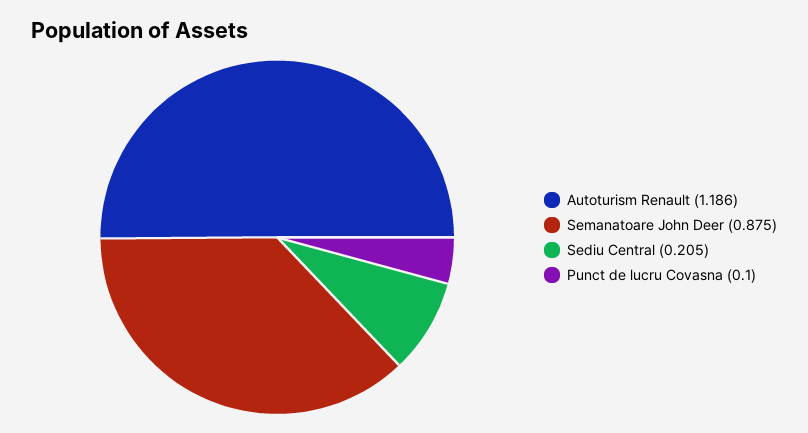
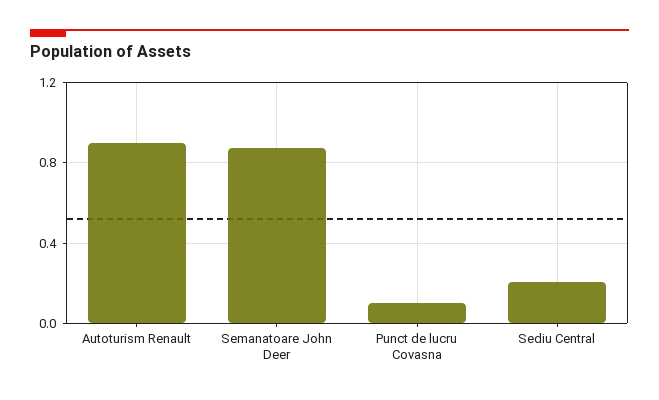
Autoturism Renault: 1.186 -> 0.9

